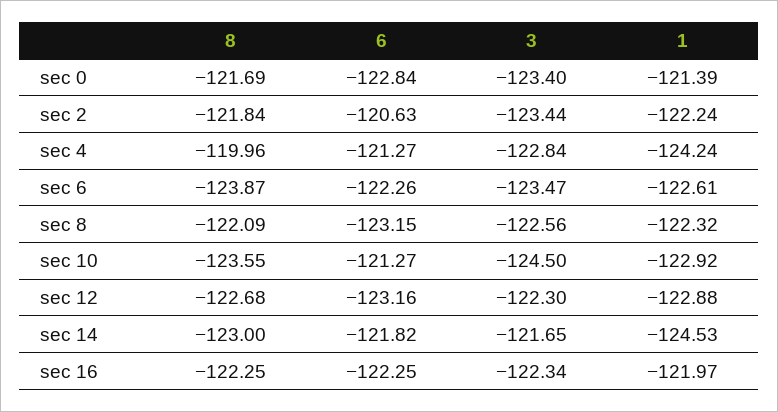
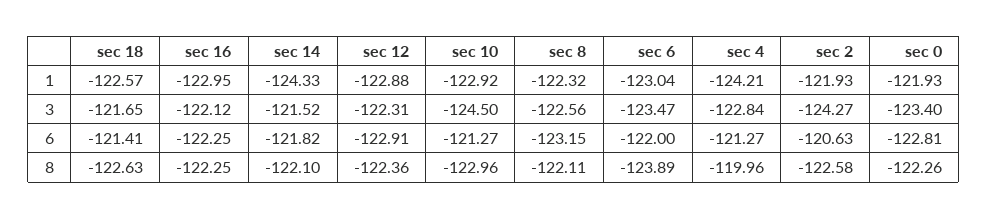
8, sec 0: -121.69 -> -122.26
6, sec 0: -122.84 -> -122.81
1, sec 0: -121.39 -> -121.93
8, sec 2: -121.84 -> -122.58
3, sec 2: -123.44 -> -124.27
1, sec 2: -122.24 -> -121.93
1, sec 4: -124.24 -> -124.21
8, sec 6: -123.87 -> -123.89
6, sec 6: -122.26 -> -122
1, sec 6: -122.61 -> -123.04
8, sec 8: -122.09 -> -122.11
8, sec 10: -123.55 -> -122.96
8, sec 12: -122.68 -> -122.36
6, sec 12: -123.16 -> -122.91
3, sec 12: -122.3 -> -122.31
8, sec 14: -123 -> -122.1
3, sec 14: -121.65 -> -121.52
1, sec 14: -124.53 -> -124.33
3, sec 16: -122.34 -> -122.12
1, sec 16: -121.97 -> -122.95
1, sec 18: none -> -122.57
3, sec 18: none -> -121.65
6, sec 18: none -> -121.41
8, sec 18: none -> -122.63

